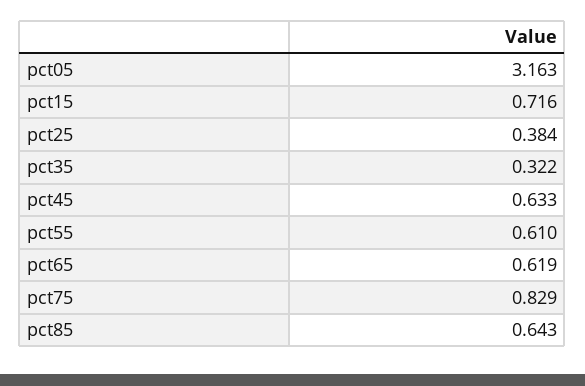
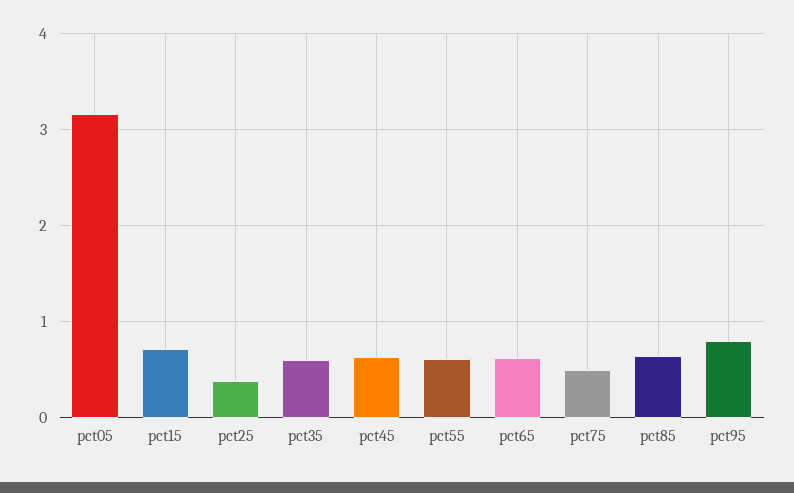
pct35: 0.322 -> 0.6
pct75: 0.829 -> 0.5
pct95: none -> 0.8

